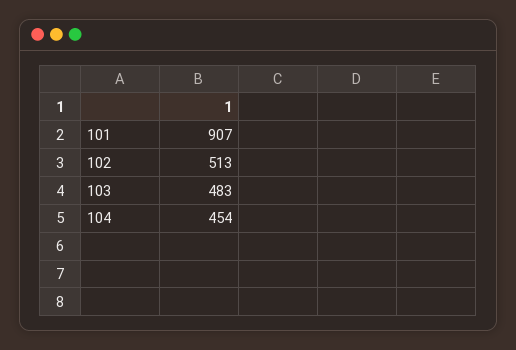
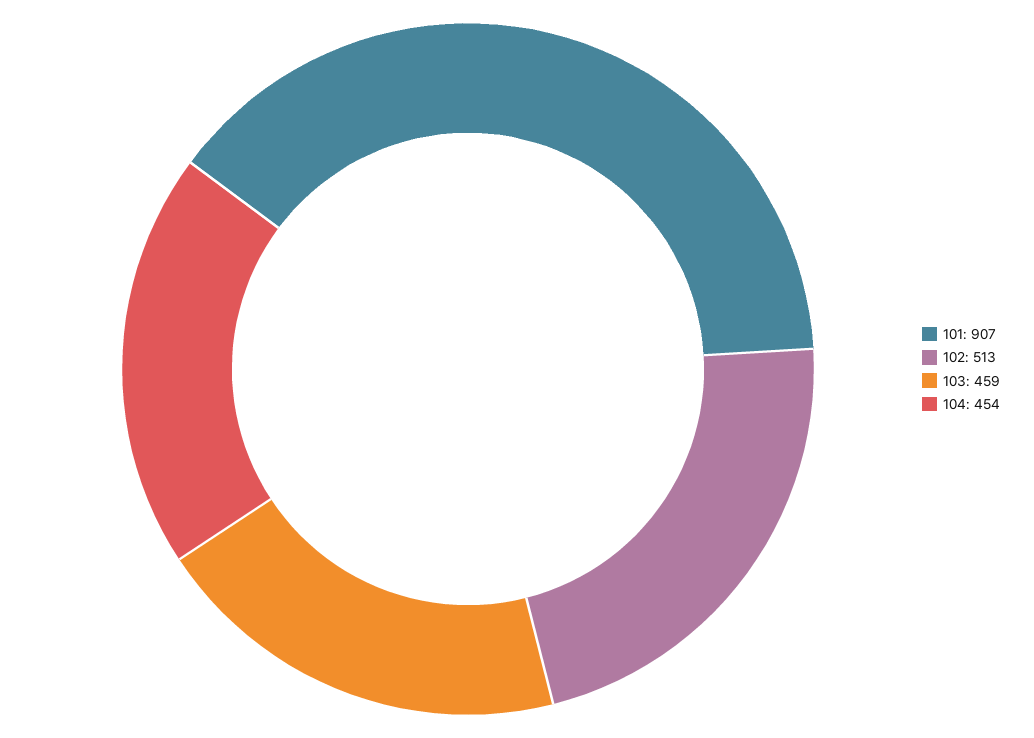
103: 483 -> 459

